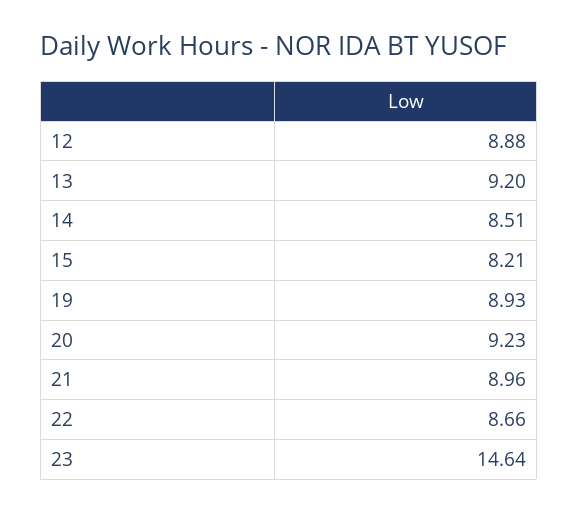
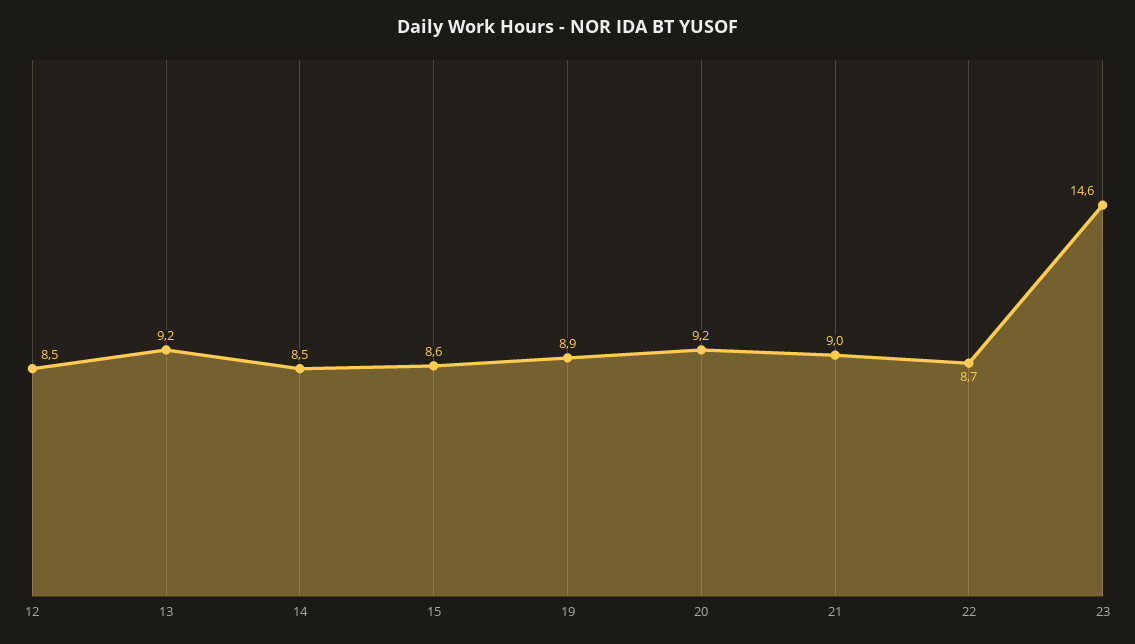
12: 8.88 -> 8.5
15: 8.21 -> 8.6

